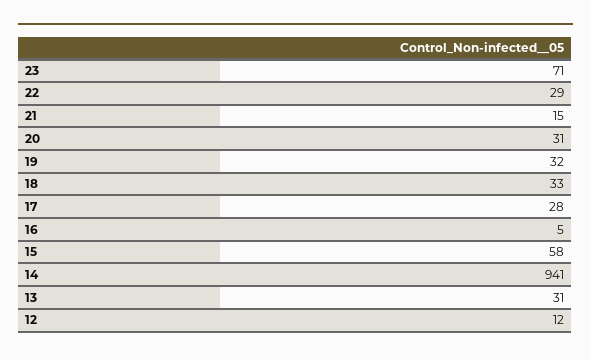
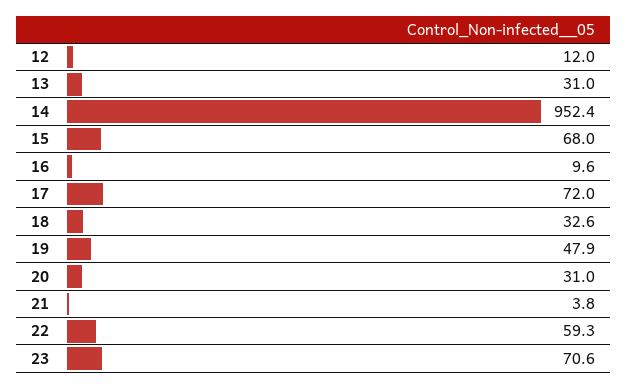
22: 29 -> 59.3
21: 15 -> 3.8
19: 32 -> 47.9
17: 28 -> 72
16: 5 -> 9.6
15: 58 -> 68
14: 941 -> 952.4

